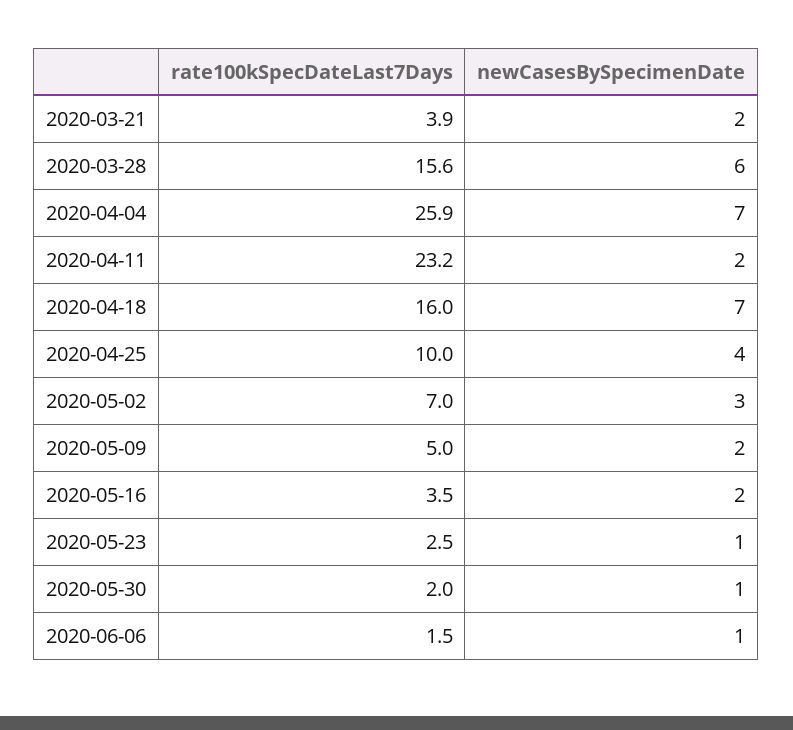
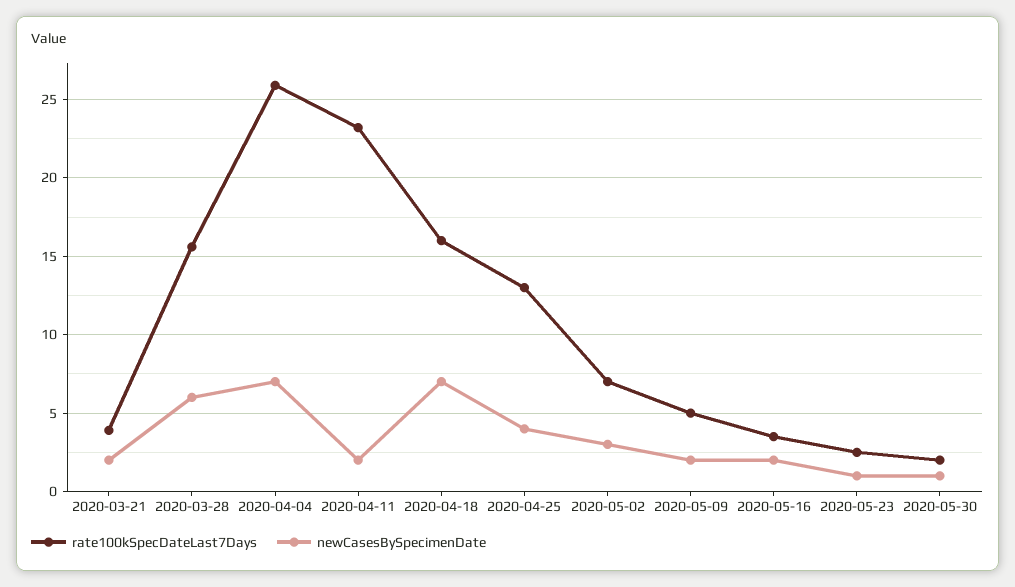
rate100kSpecDateLast7Days, 2020-04-25: 10 -> 13
rate100kSpecDateLast7Days, 2020-06-06: 1.5 -> none
newCasesBySpecimenDate, 2020-06-06: 1 -> none

